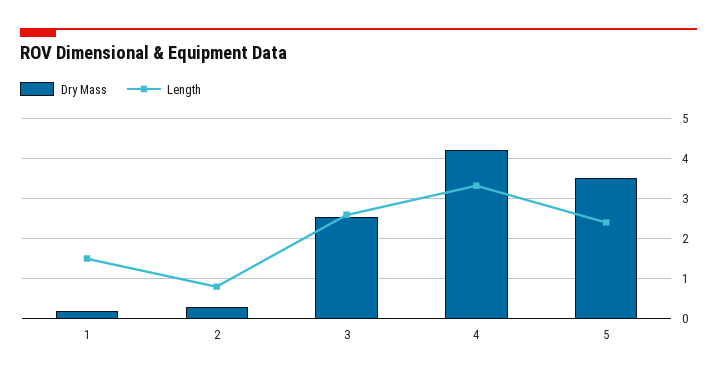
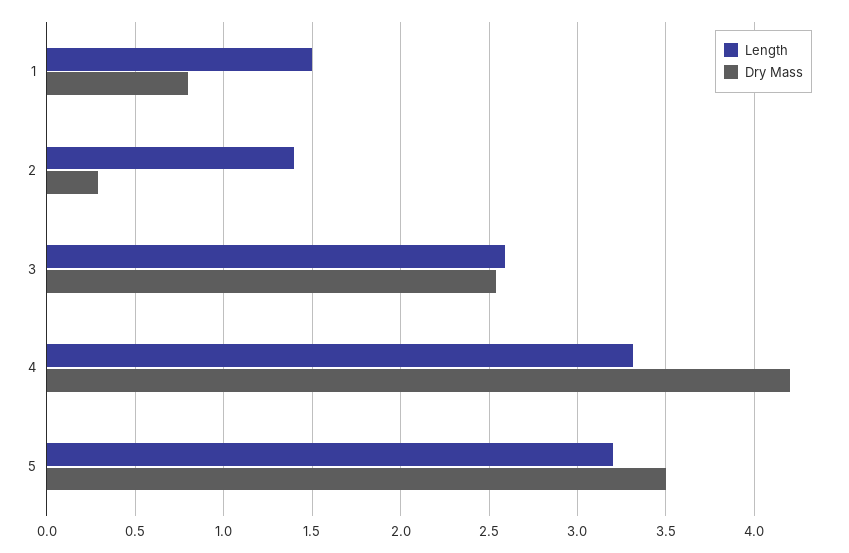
Dry Mass, 1: 0.2 -> 0.8
Length, 2: 0.8 -> 1.4
Length, 5: 2.4 -> 3.2

